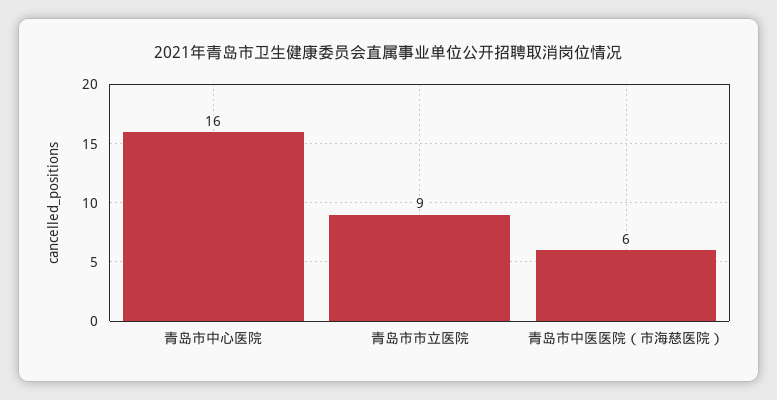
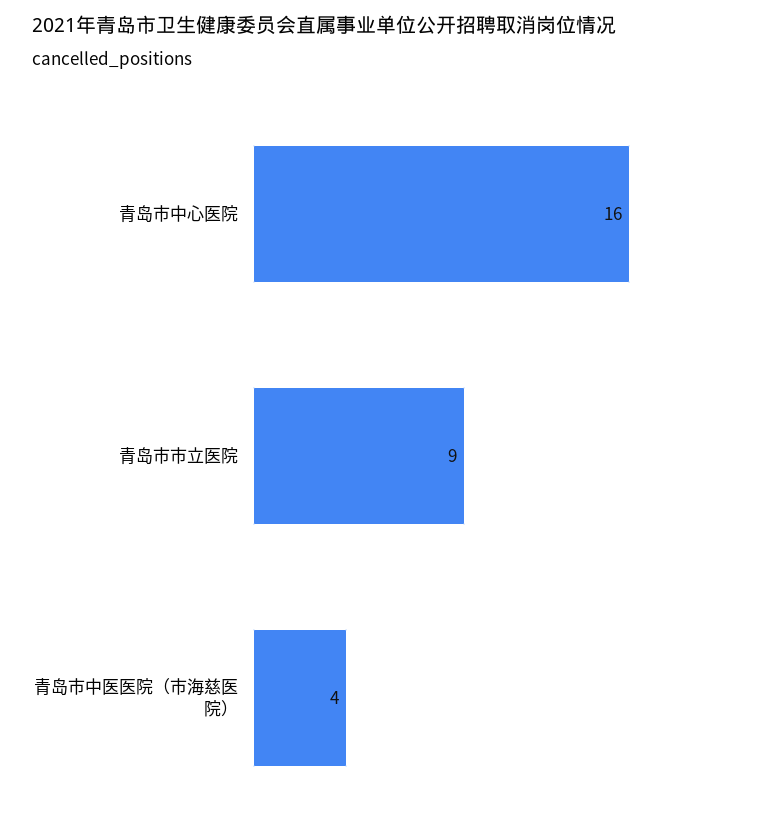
青岛市中医医院（市海慈医院）: 6 -> 4

